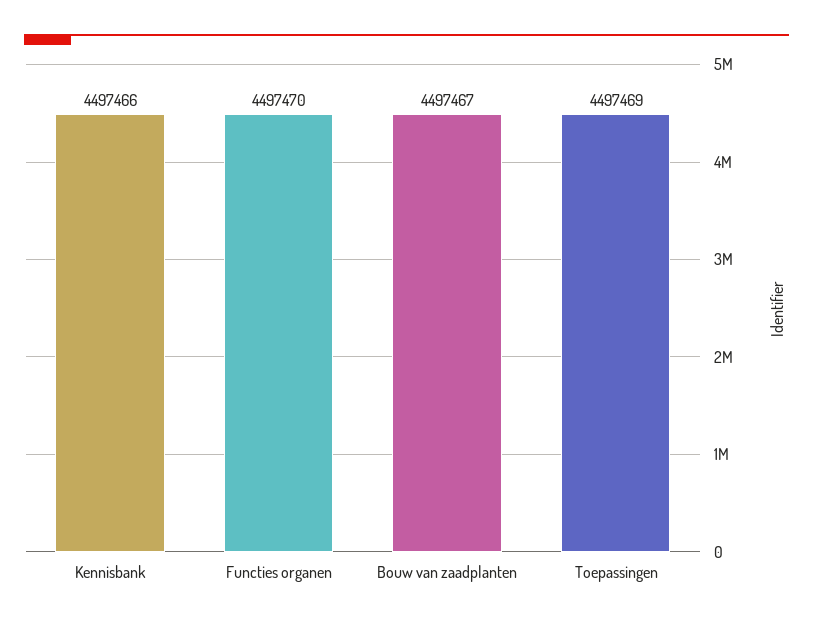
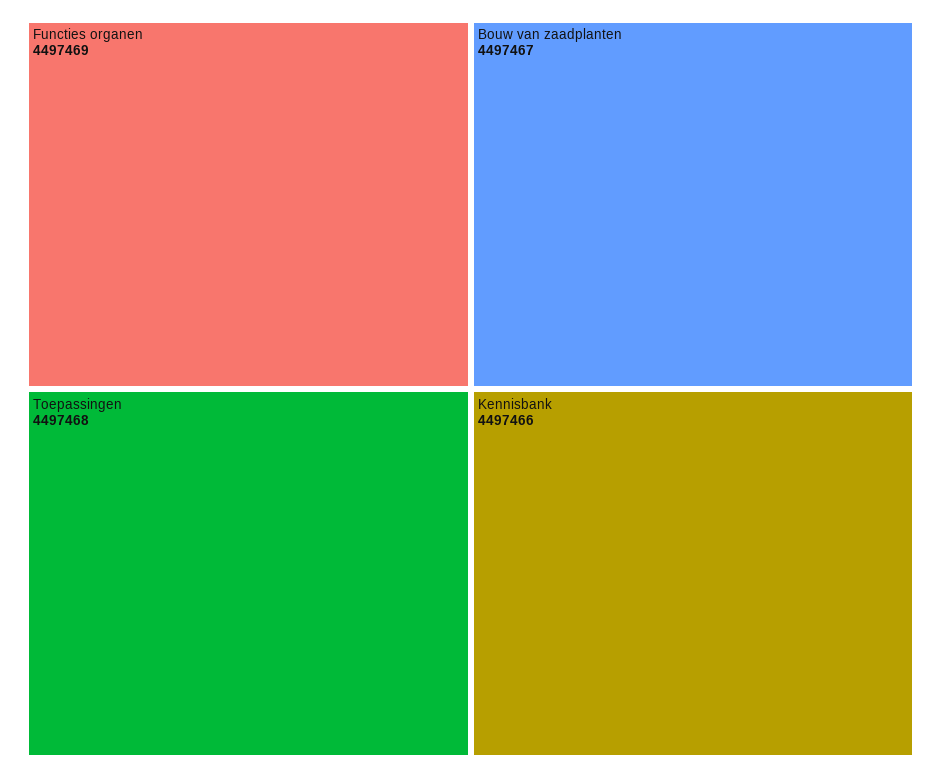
Functies organen: 4497470 -> 4497469
Toepassingen: 4497469 -> 4497468

